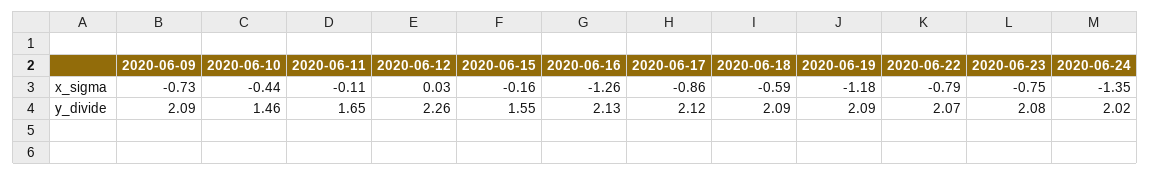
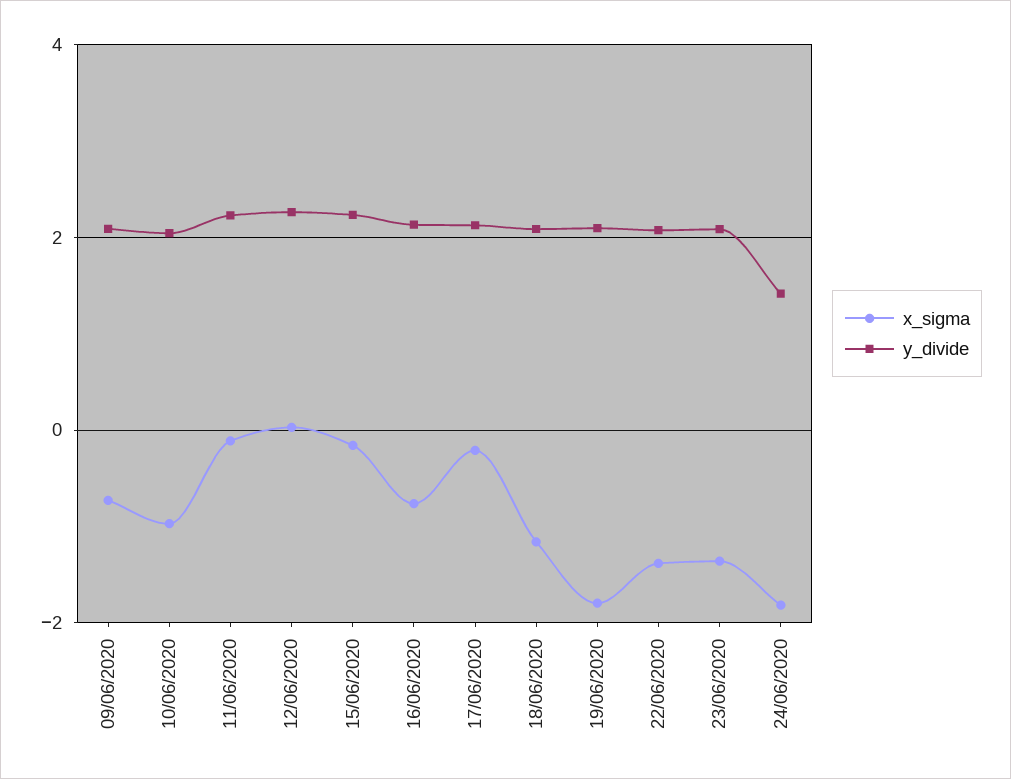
x_sigma, 2020-06-10: -0.44 -> -1
x_sigma, 2020-06-16: -1.26 -> -0.8
x_sigma, 2020-06-17: -0.86 -> -0.2
x_sigma, 2020-06-18: -0.59 -> -1.2
x_sigma, 2020-06-19: -1.18 -> -1.8
x_sigma, 2020-06-22: -0.79 -> -1.4
x_sigma, 2020-06-23: -0.75 -> -1.4
x_sigma, 2020-06-24: -1.35 -> -1.8
y_divide, 2020-06-10: 1.46 -> 2
y_divide, 2020-06-11: 1.65 -> 2.2
y_divide, 2020-06-15: 1.55 -> 2.2
y_divide, 2020-06-24: 2.02 -> 1.4

